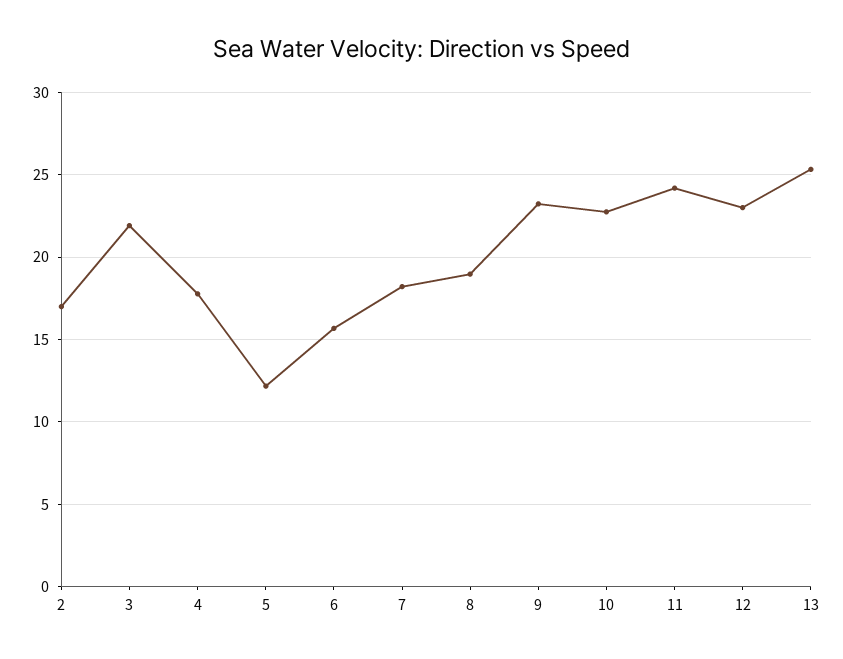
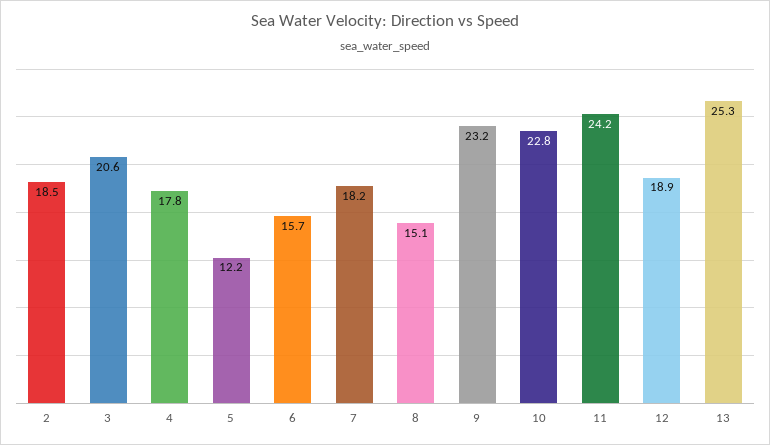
2: 17 -> 18.5
3: 22 -> 20.6
8: 19 -> 15.1
12: 23 -> 18.9

